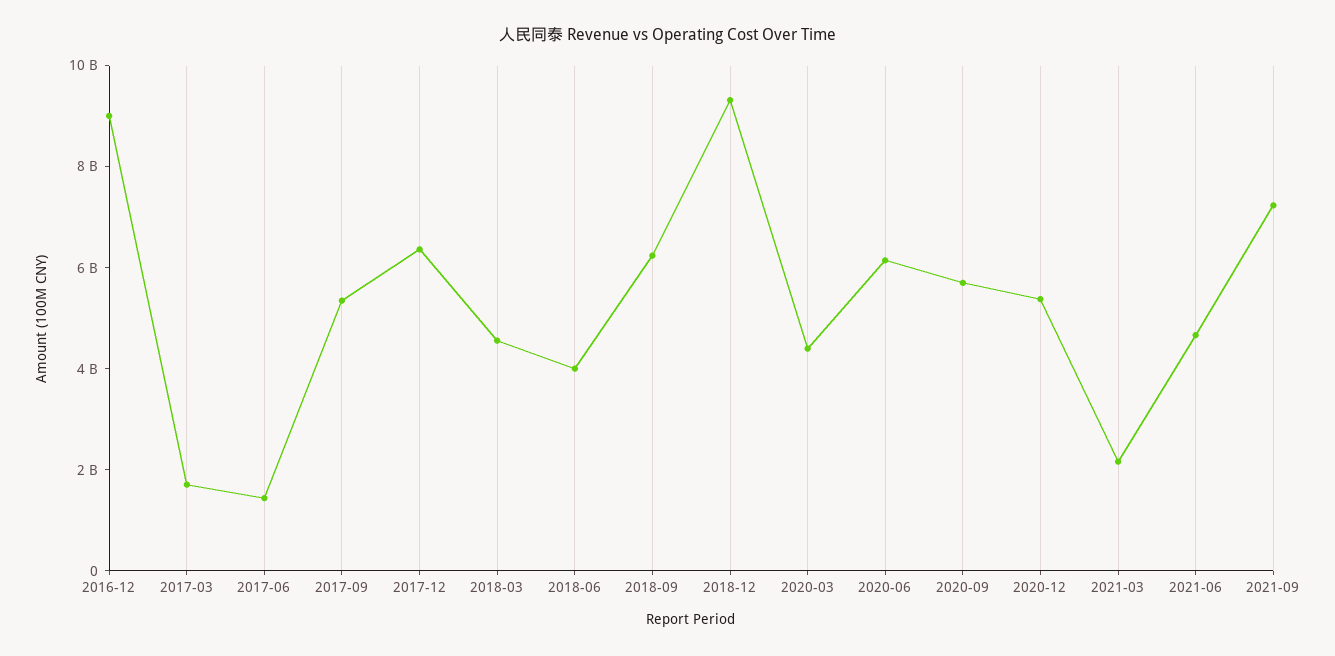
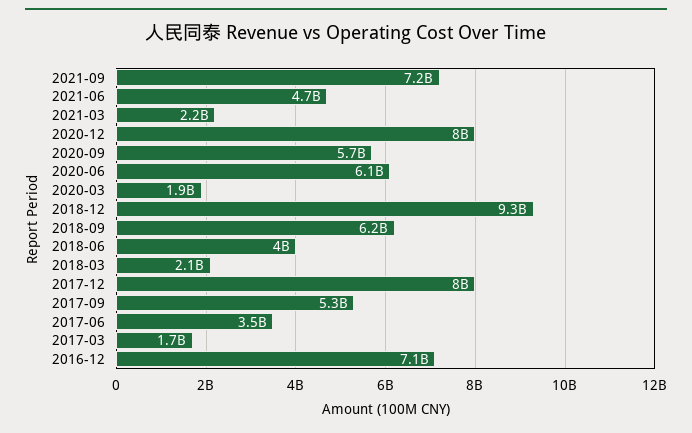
2016-12: 9000000000 -> 7100000000
2017-06: 1500000000 -> 3500000000
2017-12: 6500000000 -> 8000000000
2018-03: 4500000000 -> 2100000000
2020-03: 4500000000 -> 1900000000
2020-12: 5500000000 -> 8000000000

